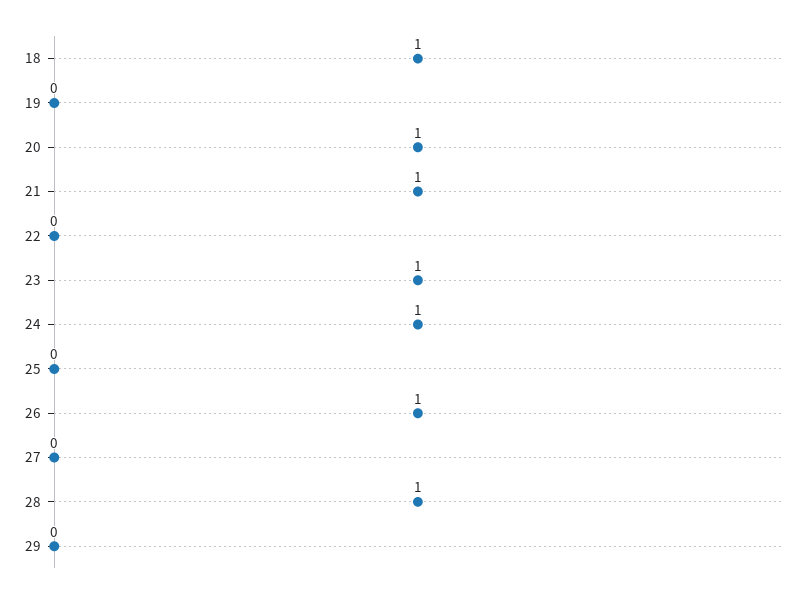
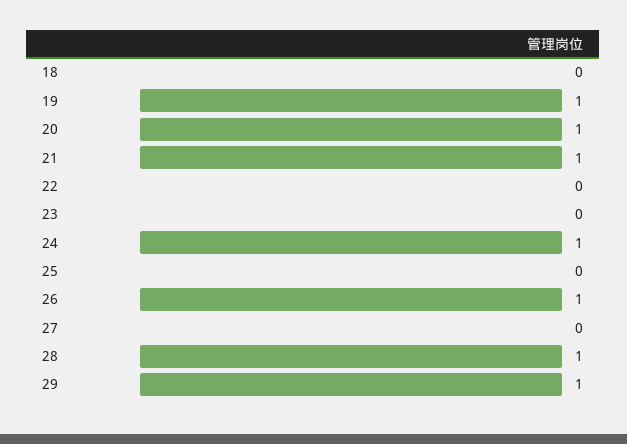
18: 1 -> 0
19: 0 -> 1
23: 1 -> 0
29: 0 -> 1

